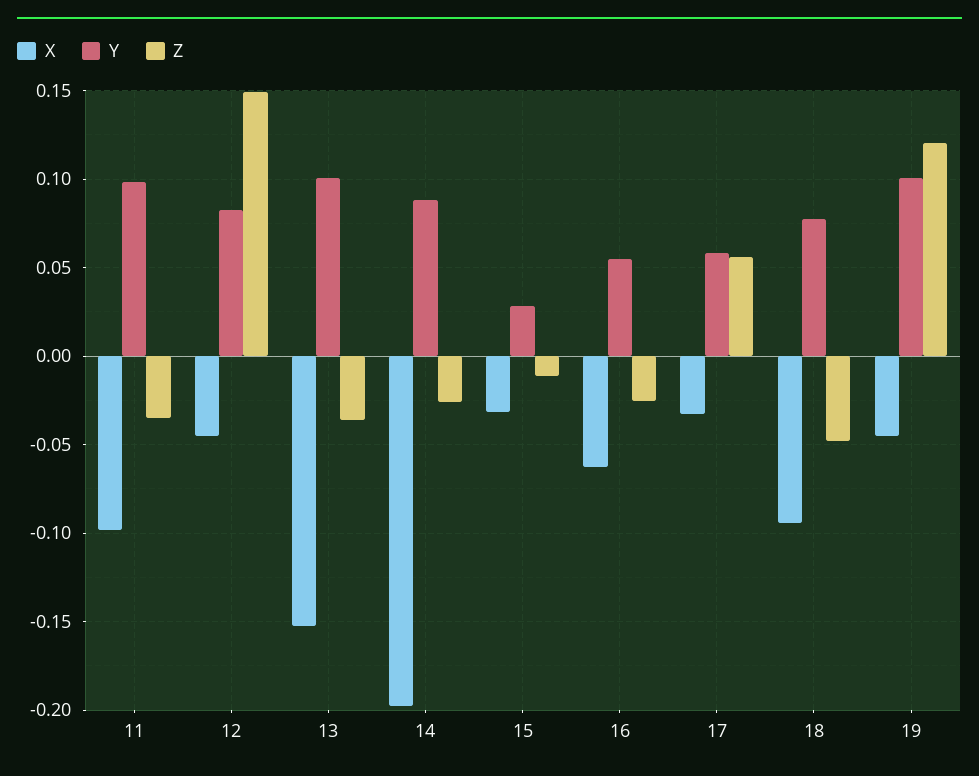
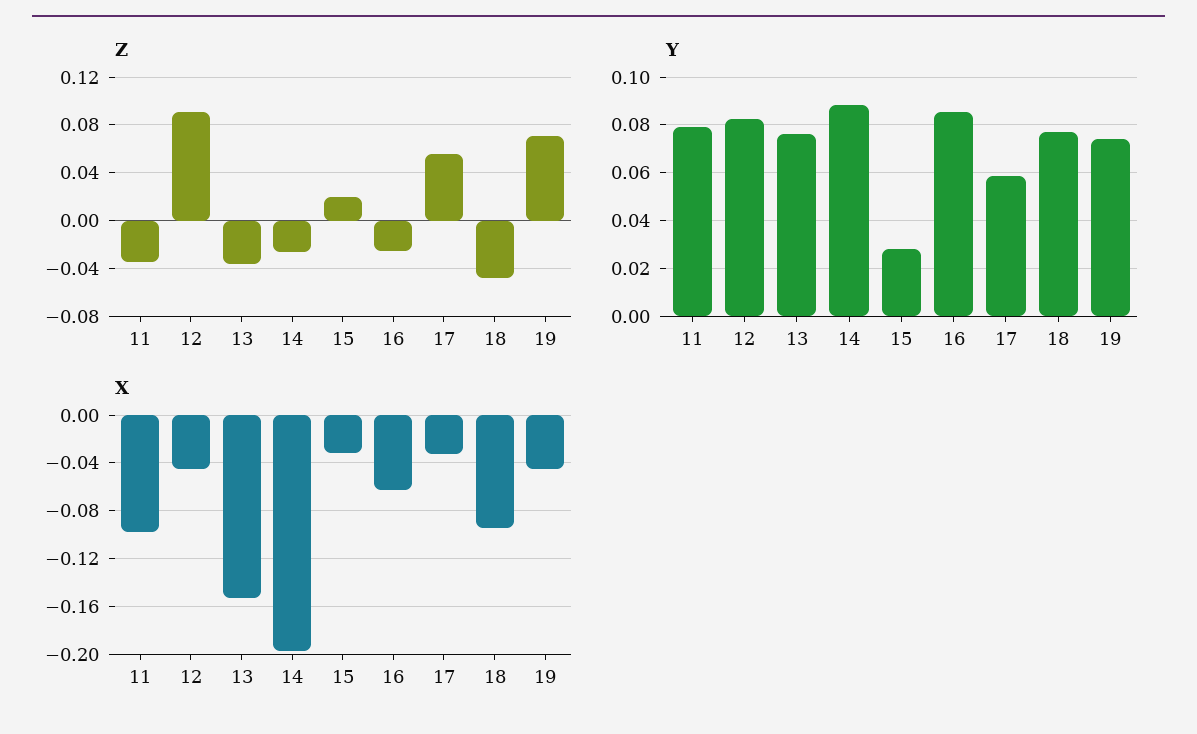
Y, 11: 0.1 -> 0.08
Z, 12: 0.15 -> 0.09
Y, 13: 0.1 -> 0.075
Z, 15: -0.01 -> 0.02
Y, 16: 0.055 -> 0.085
Y, 19: 0.1 -> 0.075
Z, 19: 0.12 -> 0.07

